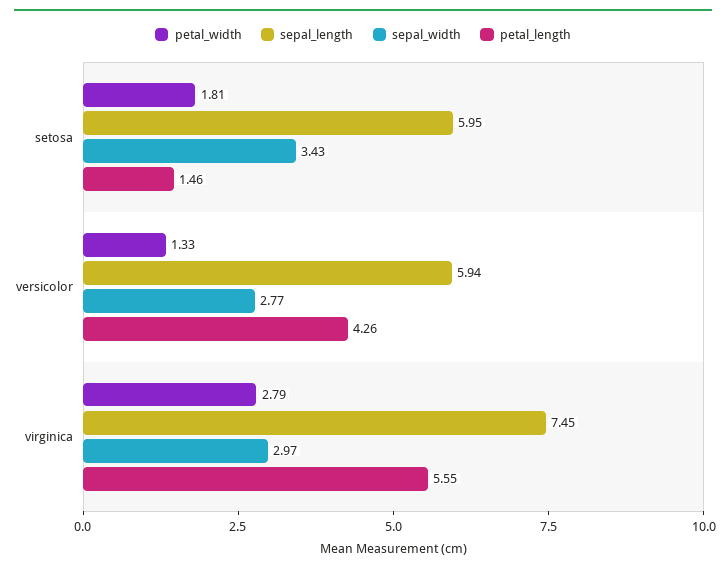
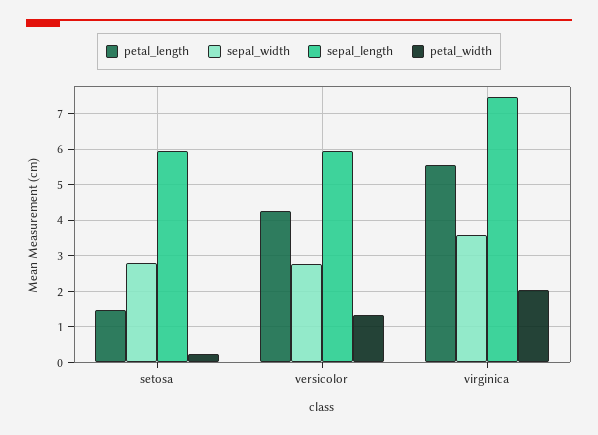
petal_width, setosa: 1.81 -> 0.2
sepal_width, setosa: 3.43 -> 2.8
petal_width, virginica: 2.79 -> 2
sepal_width, virginica: 2.97 -> 3.6

